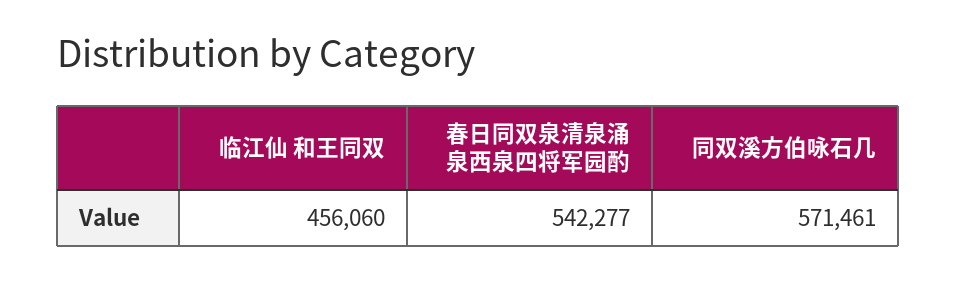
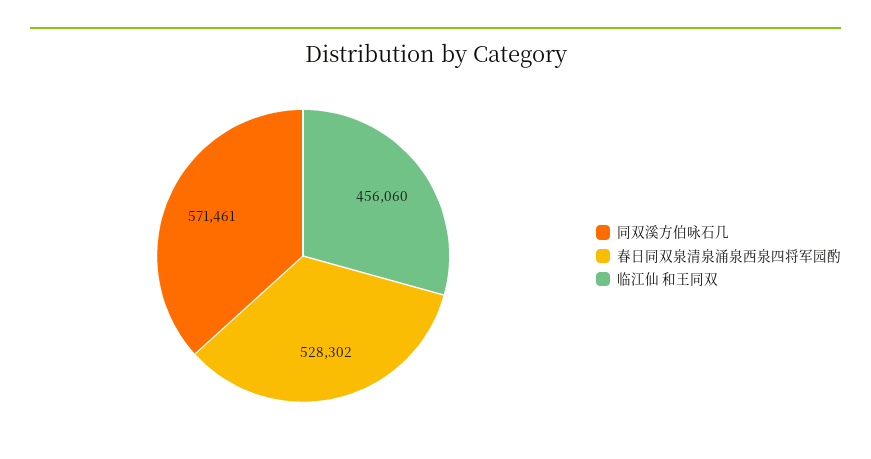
春日同双泉清泉涌泉西泉四将军园酌: 542277 -> 528302

